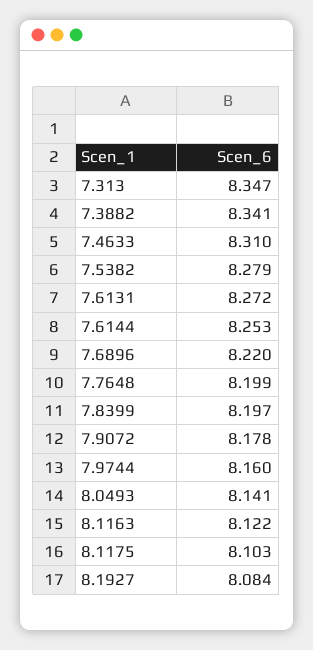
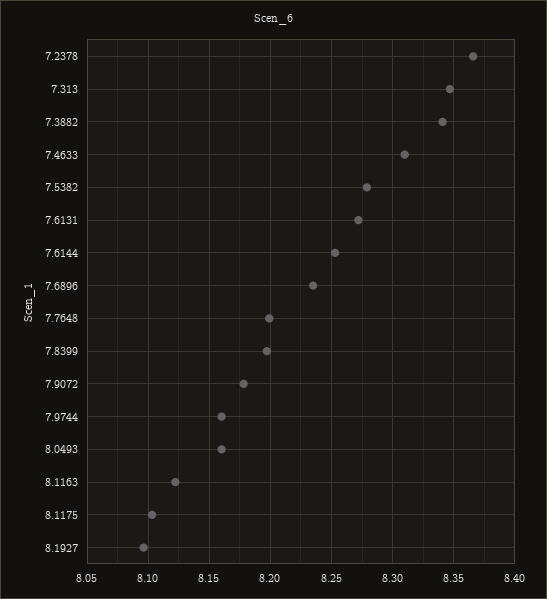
7.6896: 8.22 -> 8.235
8.0493: 8.141 -> 8.16
8.1927: 8.084 -> 8.095
7.2378: none -> 8.365

